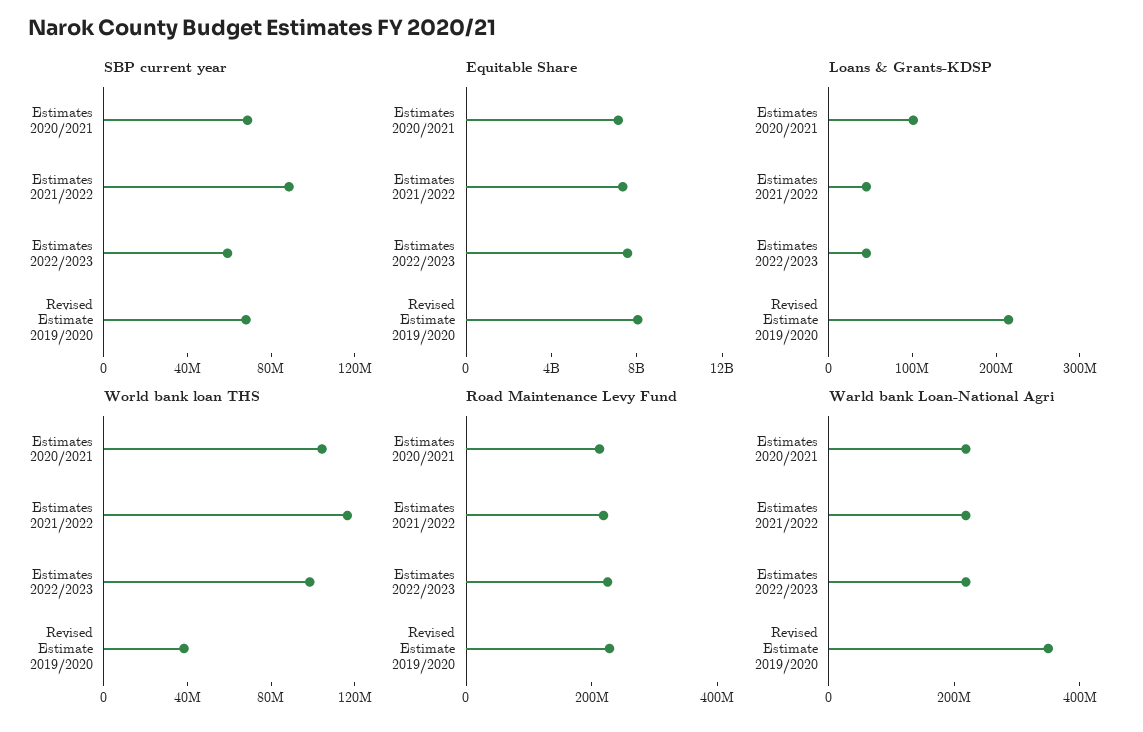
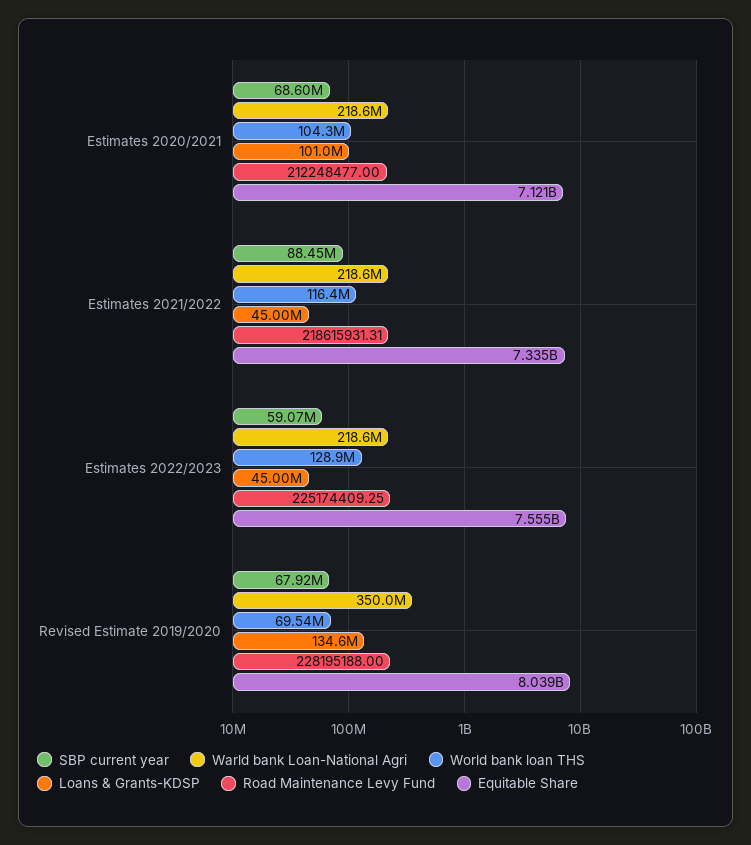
Loans & Grants-KDSP, Revised Estimate 2019/2020: 220000000 -> 134600000
World bank loan THS, Estimates 2022/2023: 100000000 -> 128900000
World bank loan THS, Revised Estimate 2019/2020: 40000000 -> 69540000

